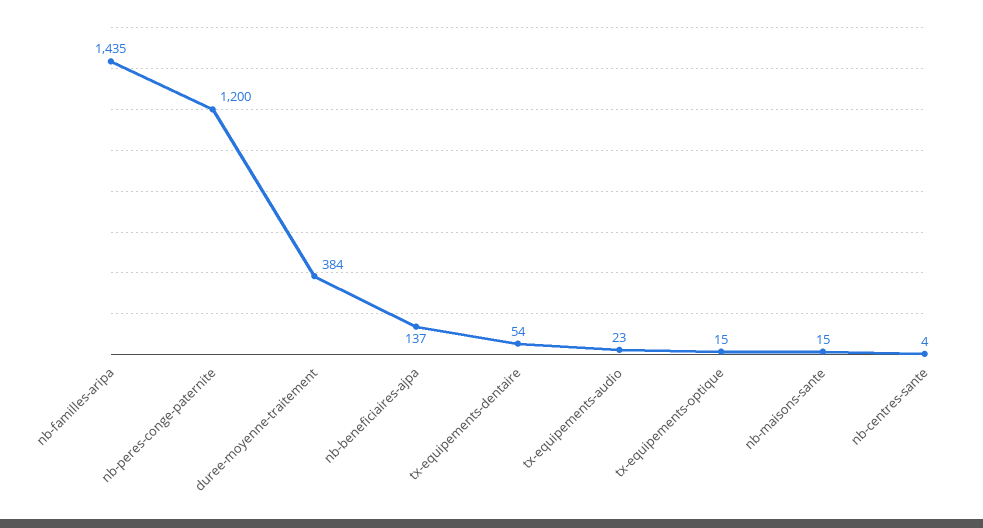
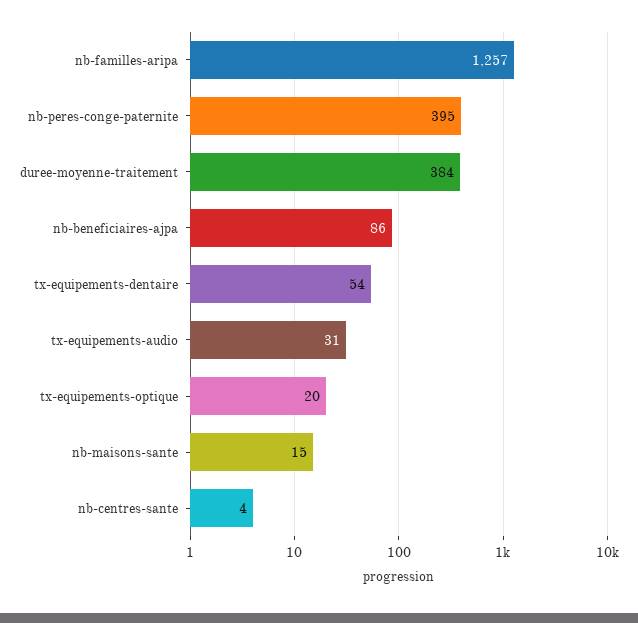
nb-familles-aripa: 1435 -> 1257
nb-peres-conge-paternite: 1200 -> 395
nb-beneficiaires-ajpa: 137 -> 86
tx-equipements-audio: 23 -> 31
tx-equipements-optique: 15 -> 20

